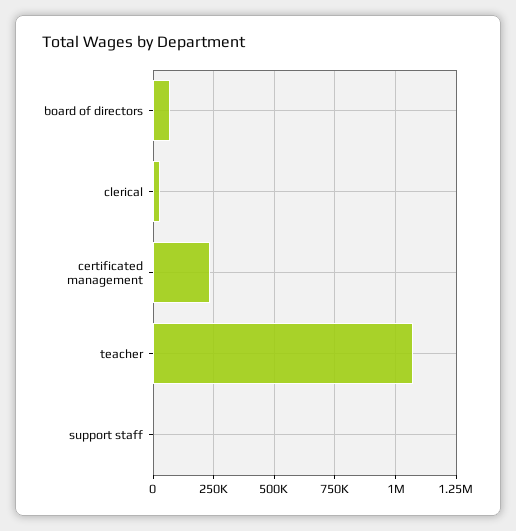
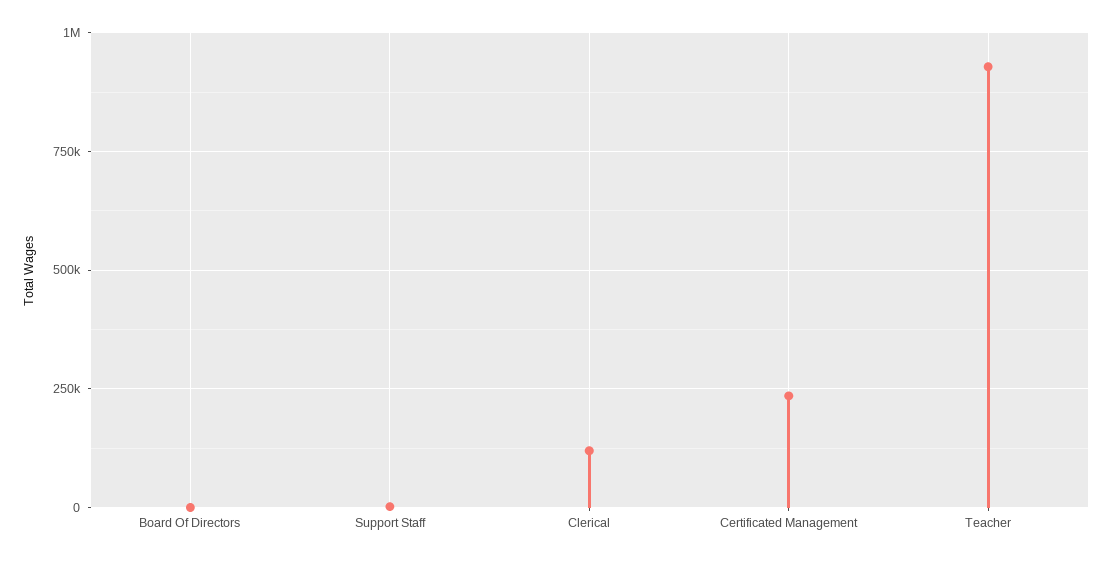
board of directors: 75000 -> 0
clerical: 25000 -> 125000
teacher: 1075000 -> 925000

